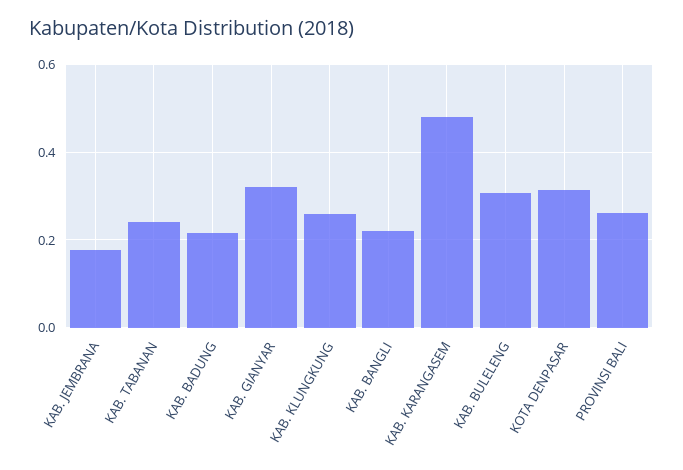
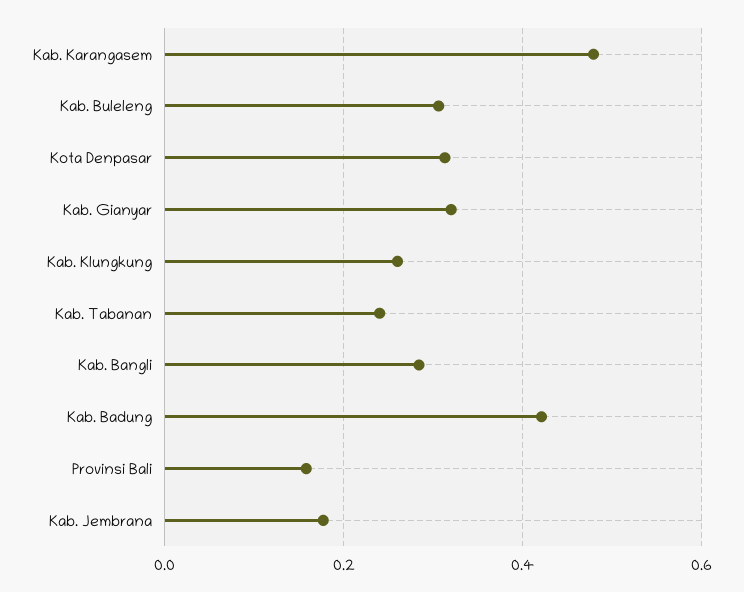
KAB. BADUNG: 0.22 -> 0.42
KAB. BANGLI: 0.22 -> 0.28
PROVINSI BALI: 0.26 -> 0.16

